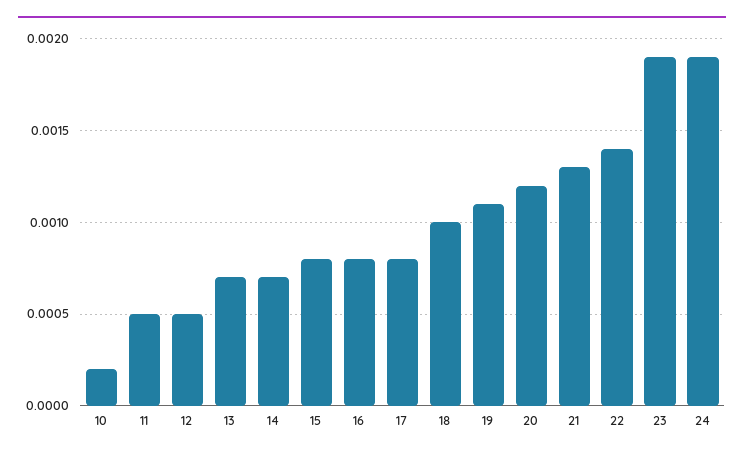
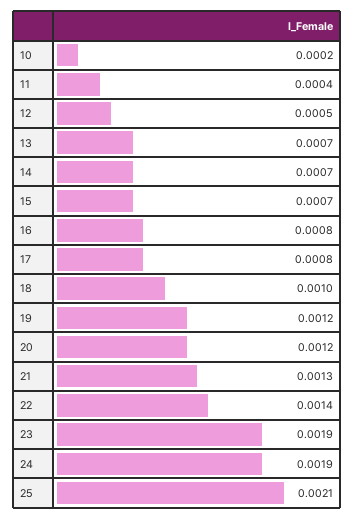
11: 0.0005 -> 0.0004
15: 0.0008 -> 0.0007
19: 0.0011 -> 0.0012
25: none -> 0.0021

